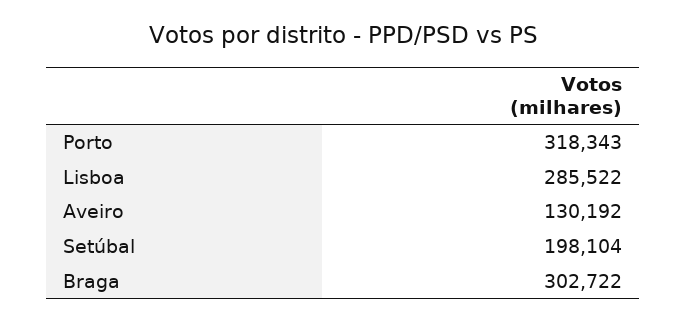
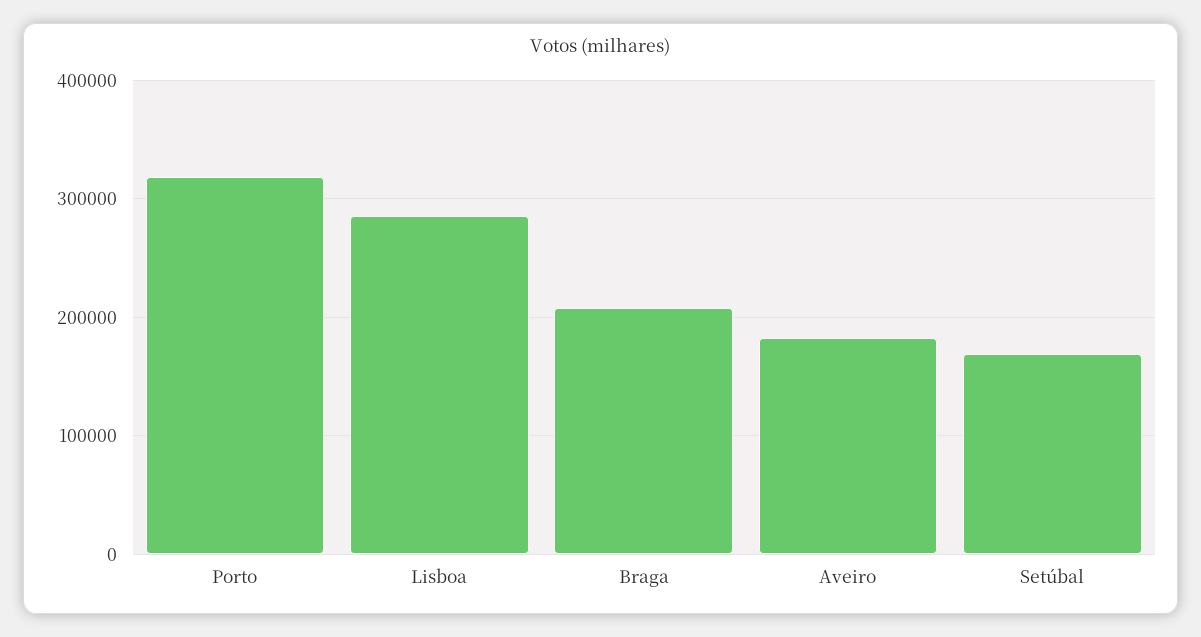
Aveiro: 130192 -> 180000
Setúbal: 198104 -> 170000
Braga: 302722 -> 210000

